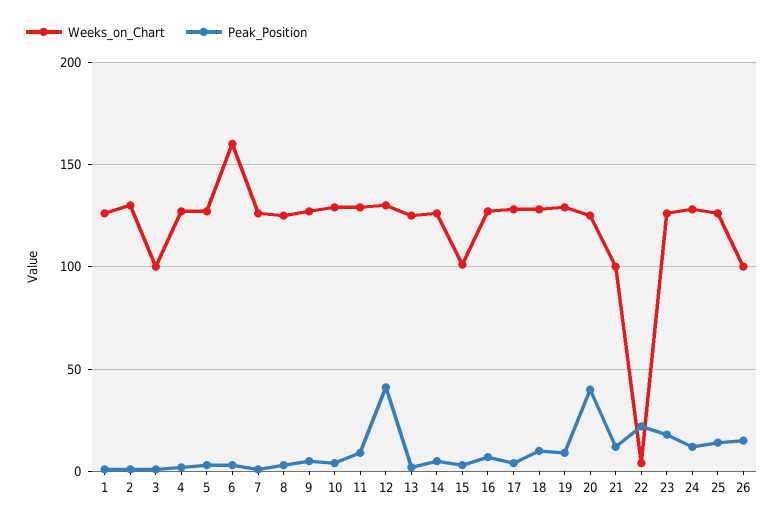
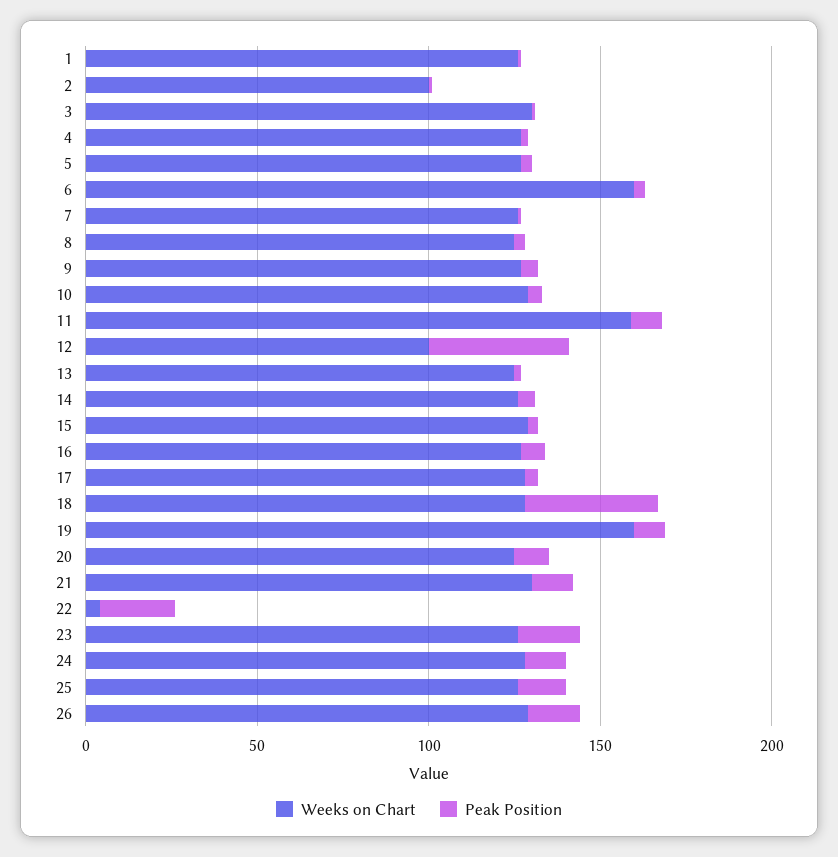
Weeks_on_Chart, 2: 130 -> 100
Weeks_on_Chart, 3: 100 -> 130
Weeks_on_Chart, 11: 130 -> 160
Weeks_on_Chart, 12: 130 -> 100
Weeks_on_Chart, 15: 100 -> 130
Peak_Position, 18: 10 -> 40
Weeks_on_Chart, 19: 130 -> 160
Peak_Position, 20: 40 -> 10
Weeks_on_Chart, 21: 100 -> 130
Weeks_on_Chart, 26: 100 -> 130

